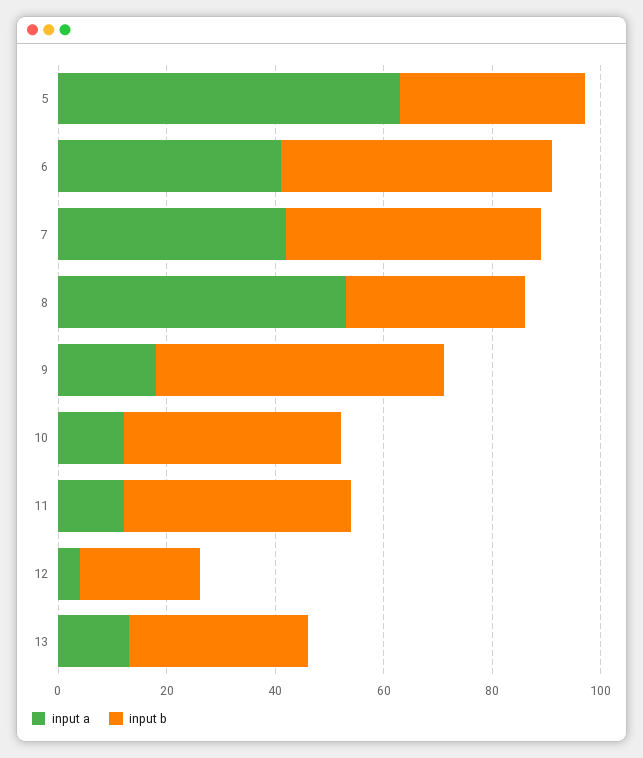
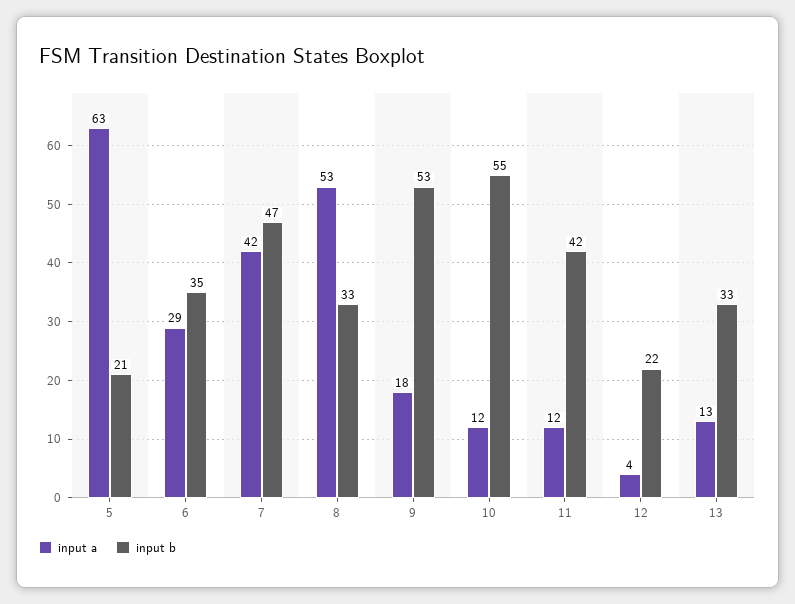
input b, 5: 35 -> 21
input a, 6: 40 -> 29
input b, 6: 50 -> 35
input b, 10: 40 -> 55

